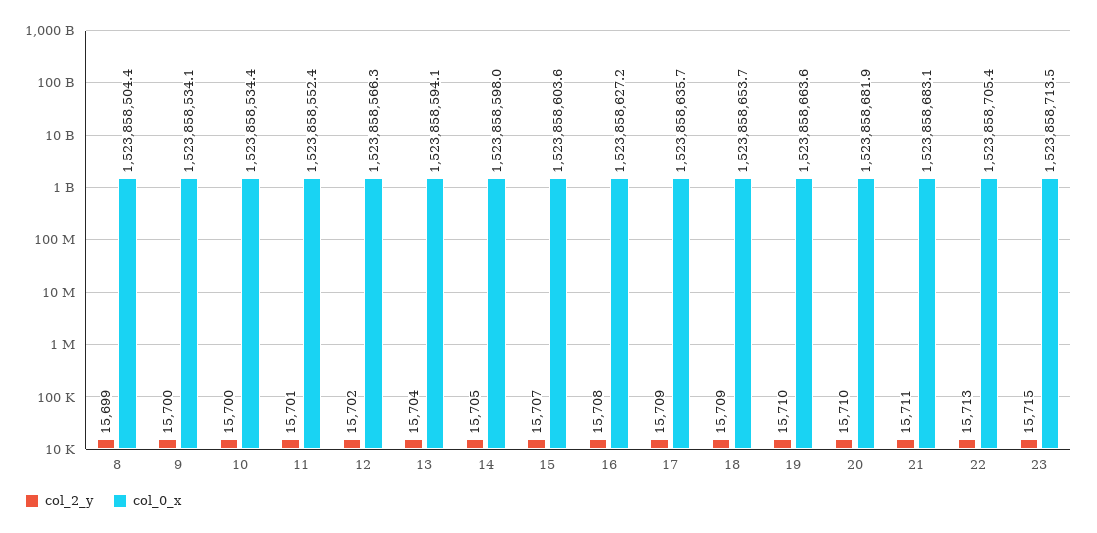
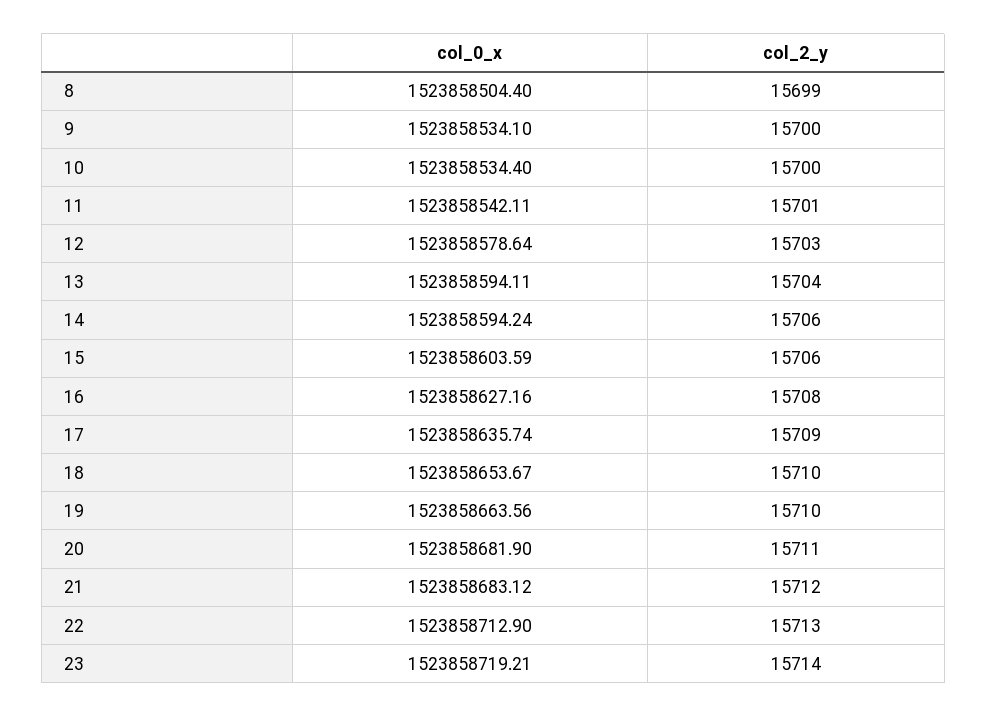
col_0_x, 11: 1523858552.4 -> 1523858542.11
col_2_y, 12: 15702 -> 15703
col_0_x, 12: 1523858566.3 -> 1523858578.64
col_2_y, 14: 15705 -> 15706
col_0_x, 14: 1523858598 -> 1523858594.24
col_2_y, 15: 15707 -> 15706
col_2_y, 18: 15709 -> 15710
col_2_y, 20: 15710 -> 15711
col_2_y, 21: 15711 -> 15712
col_0_x, 22: 1523858705.4 -> 1523858712.9
col_2_y, 23: 15715 -> 15714
col_0_x, 23: 1523858713.5 -> 1523858719.21

